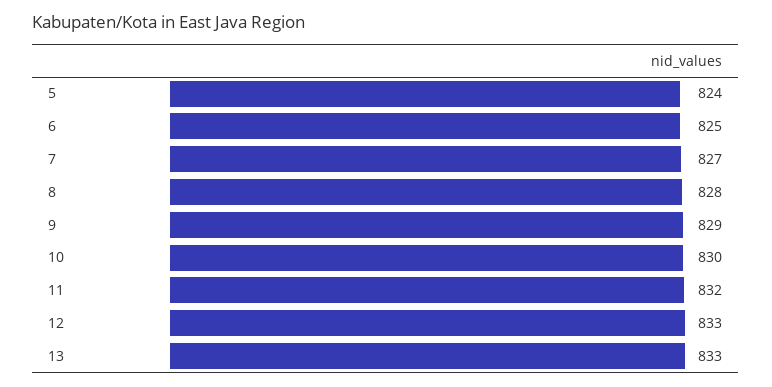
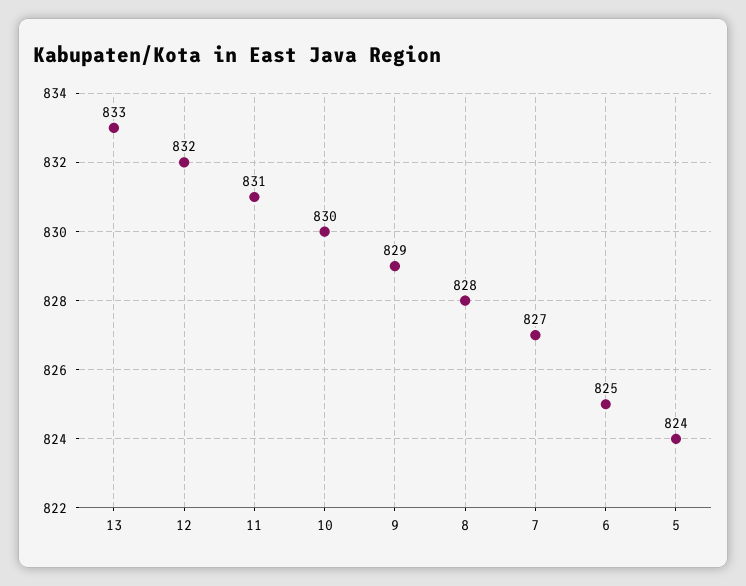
11: 832 -> 831
12: 833 -> 832

